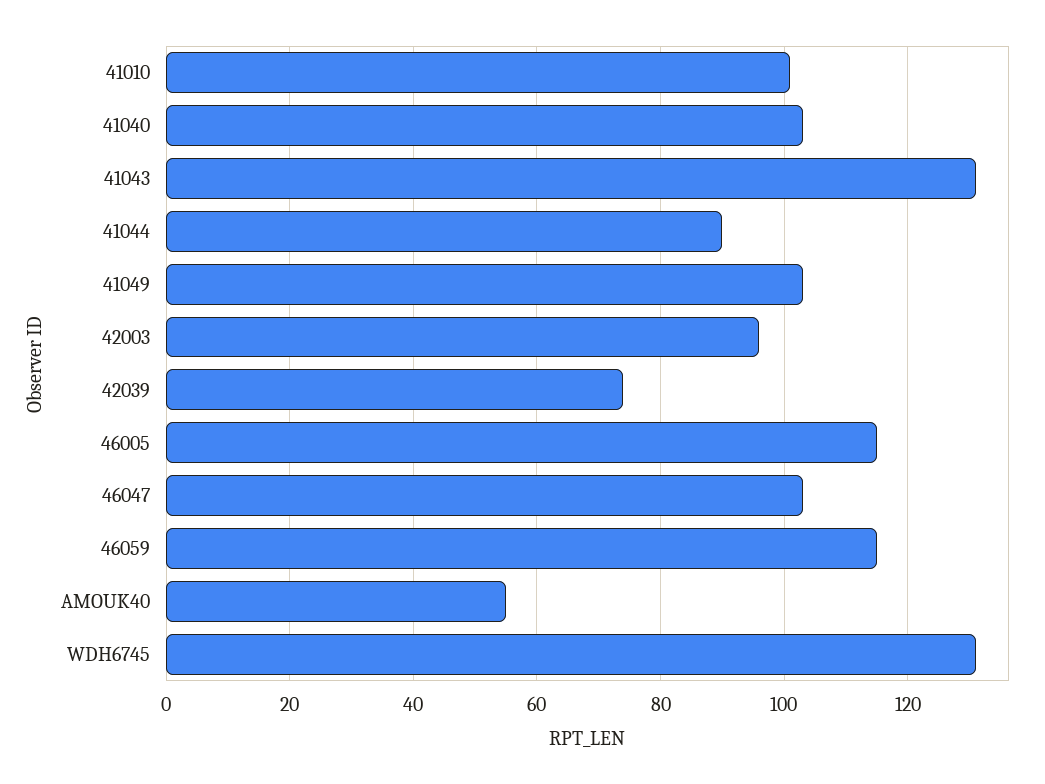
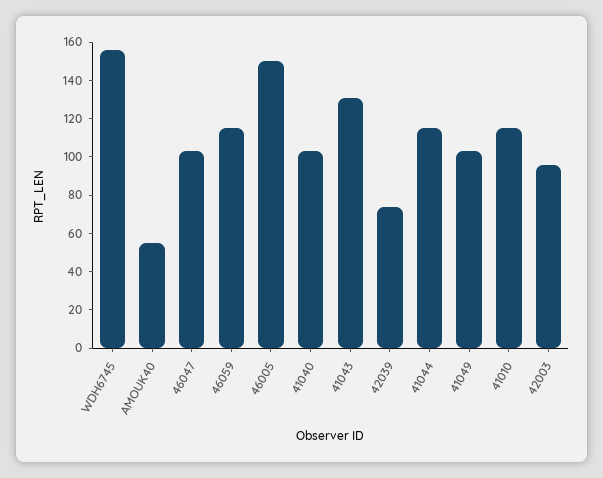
41010: 100 -> 115
41044: 90 -> 115
46005: 115 -> 150
WDH6745: 130 -> 155

